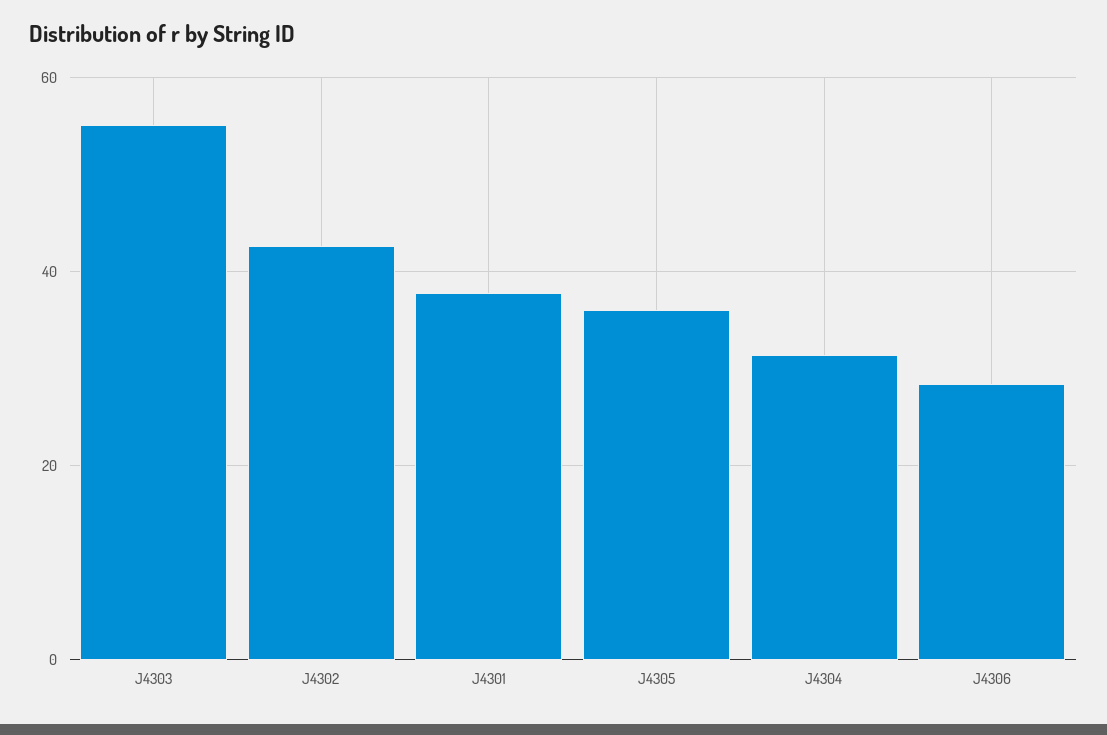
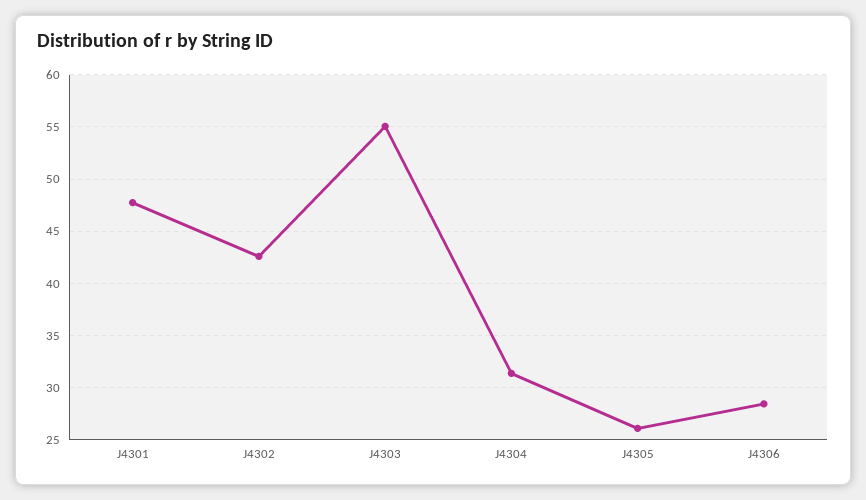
J4301: 38 -> 48
J4305: 36 -> 26

